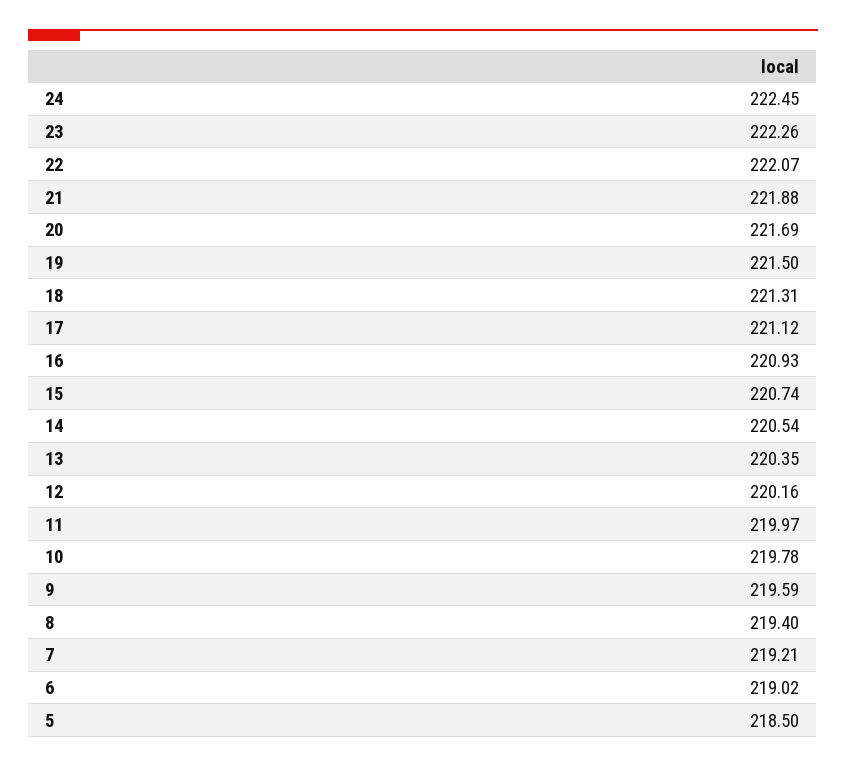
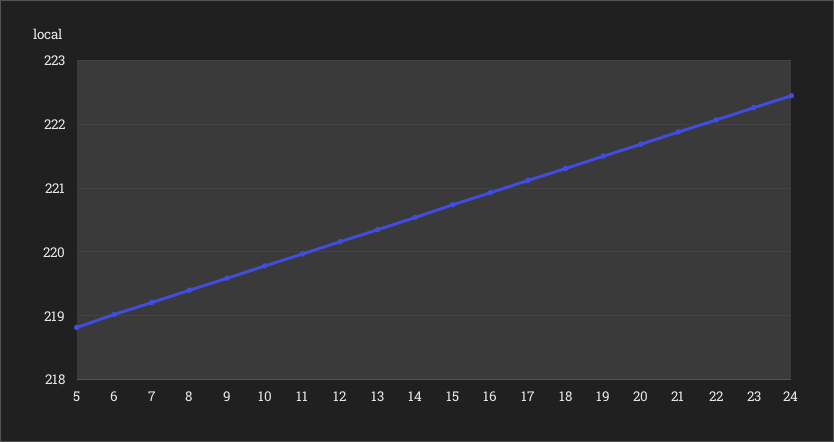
5: 218.5 -> 218.8

